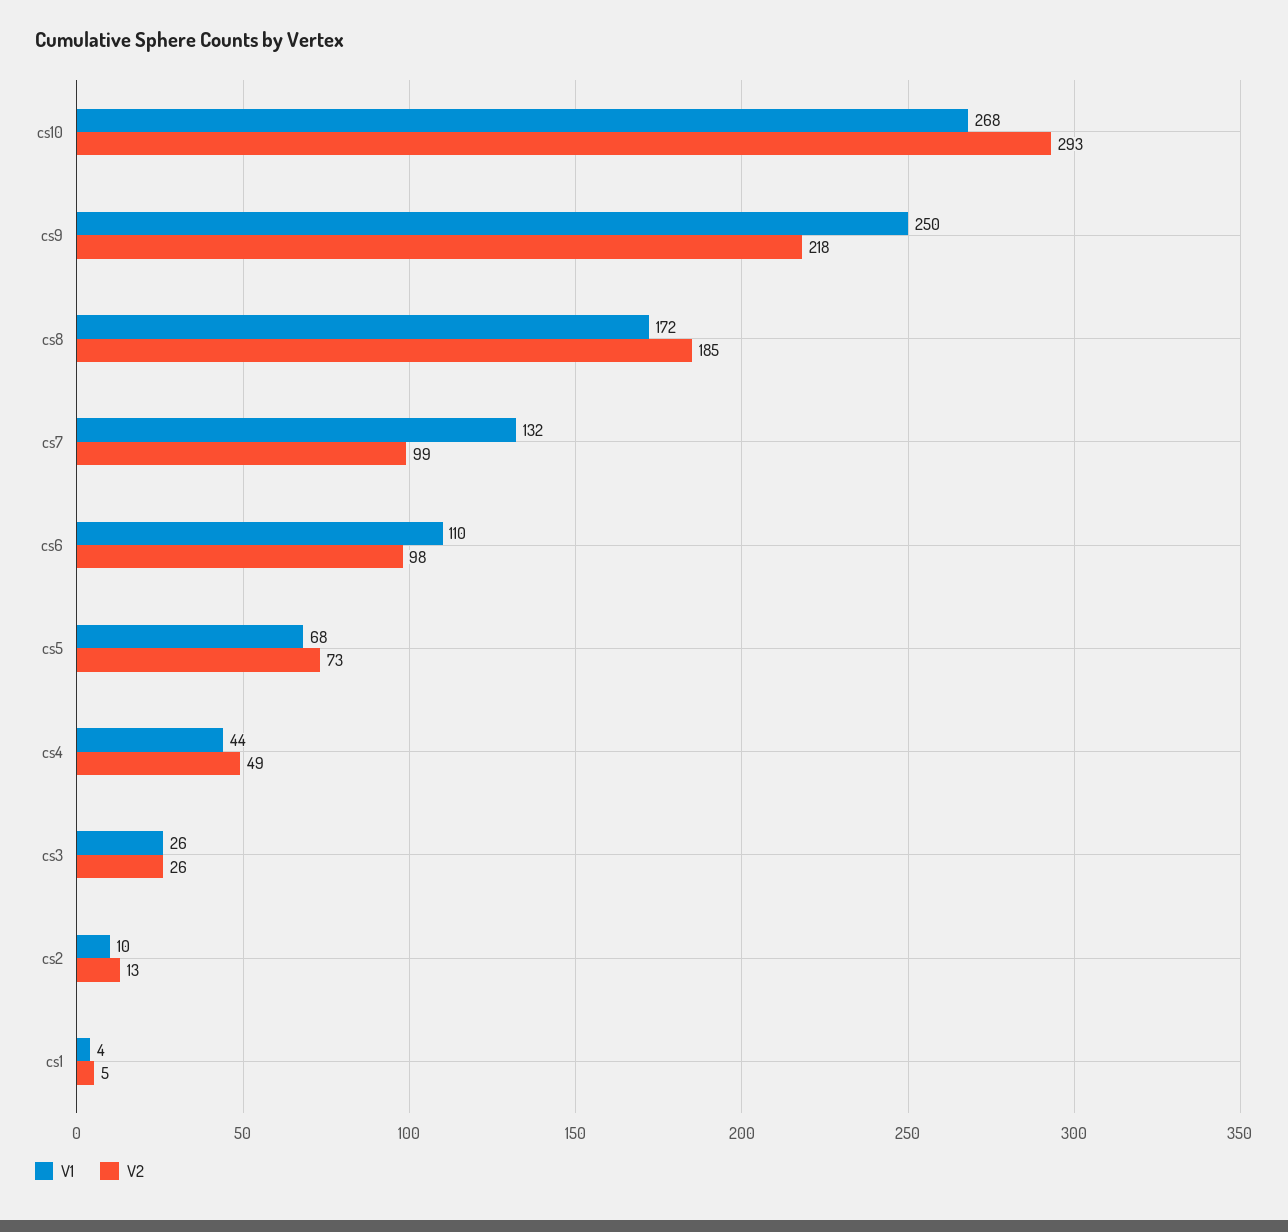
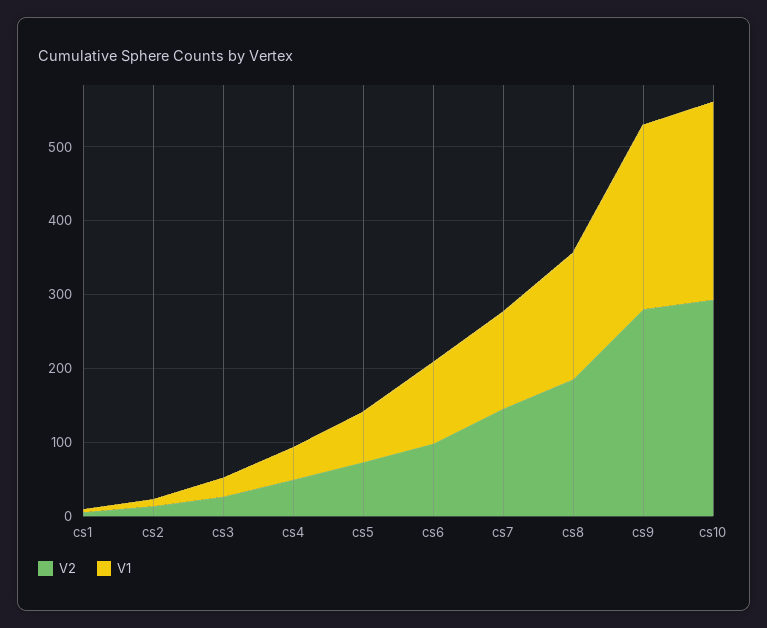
V2, cs9: 218 -> 280
V2, cs7: 99 -> 140

